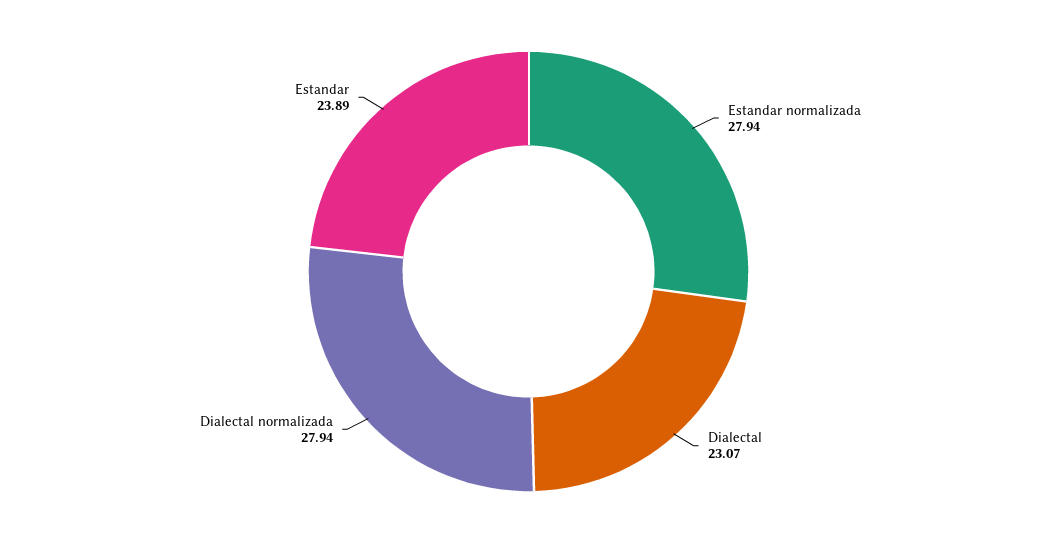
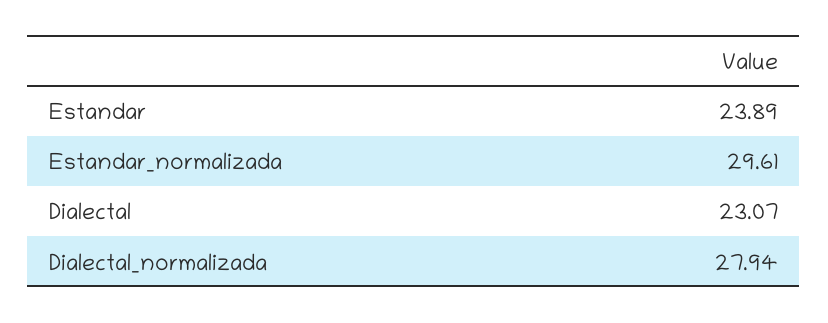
Estandar normalizada: 27.94 -> 29.61

